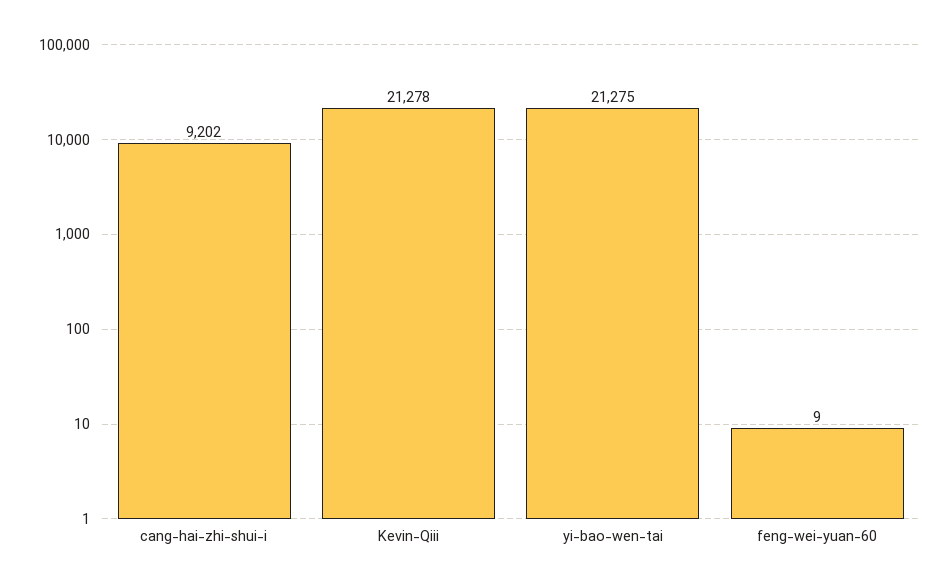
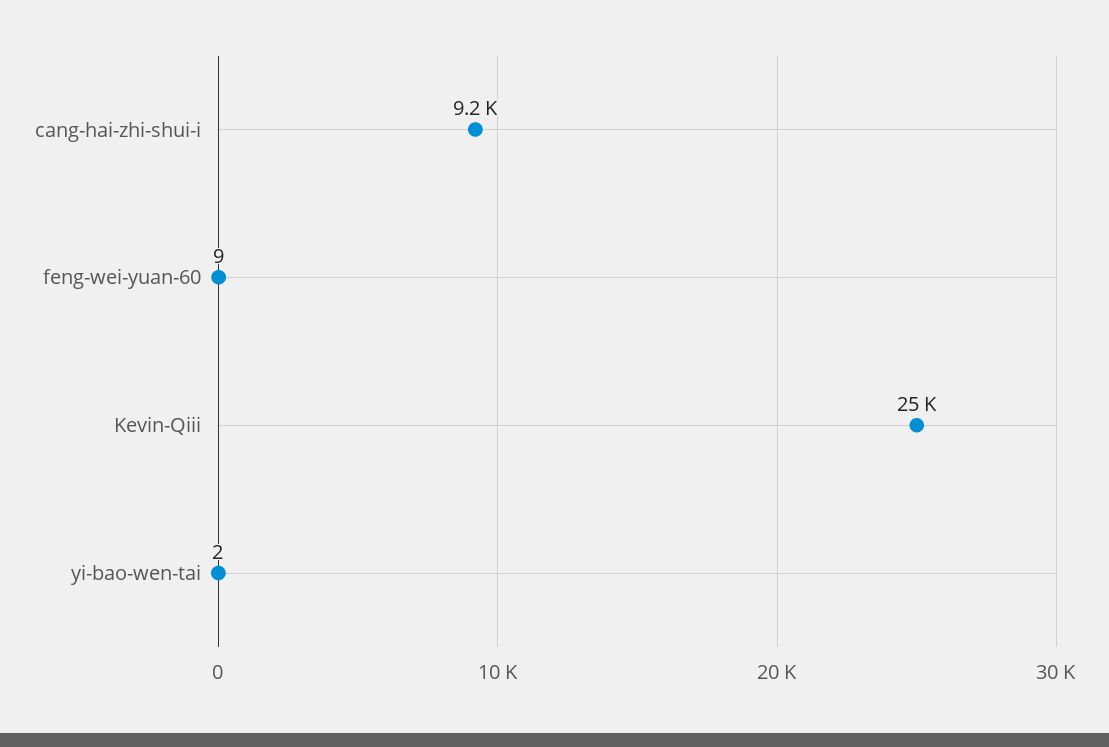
Kevin-Qiii: 21278 -> 25000
yi-bao-wen-tai: 21275 -> 2

